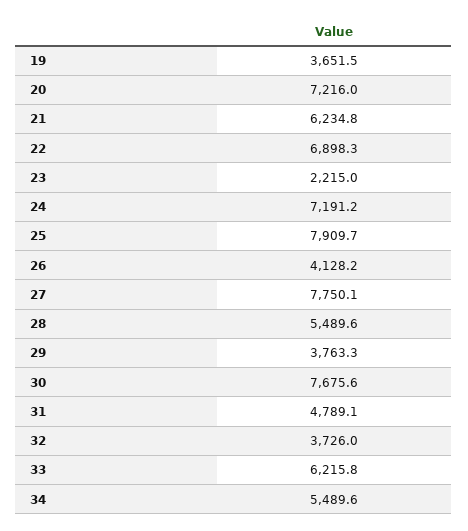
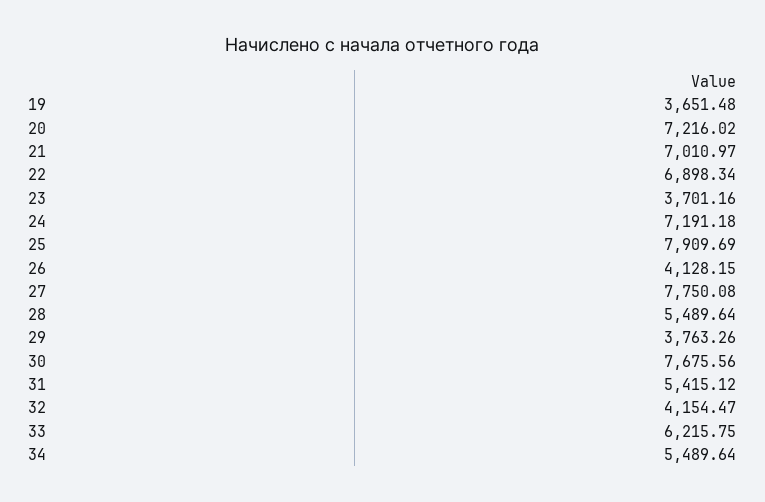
21: 6234.8 -> 7010.97
23: 2215 -> 3701.16
31: 4789.1 -> 5415.12
32: 3726 -> 4154.47

